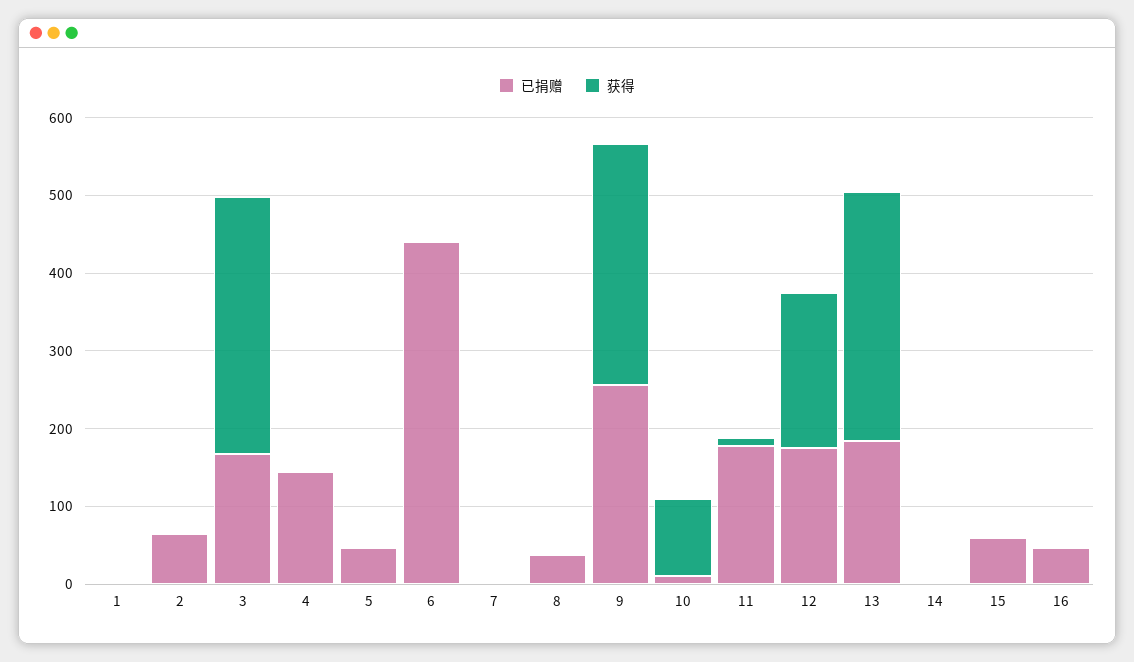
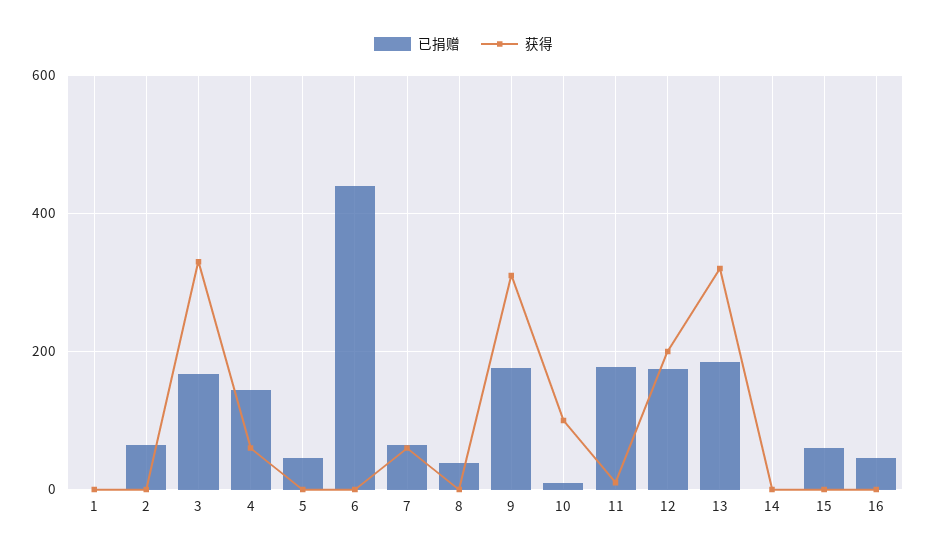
获得, 4: 0 -> 60
已捐赠, 7: 0 -> 60
获得, 7: 0 -> 60
已捐赠, 9: 260 -> 180

